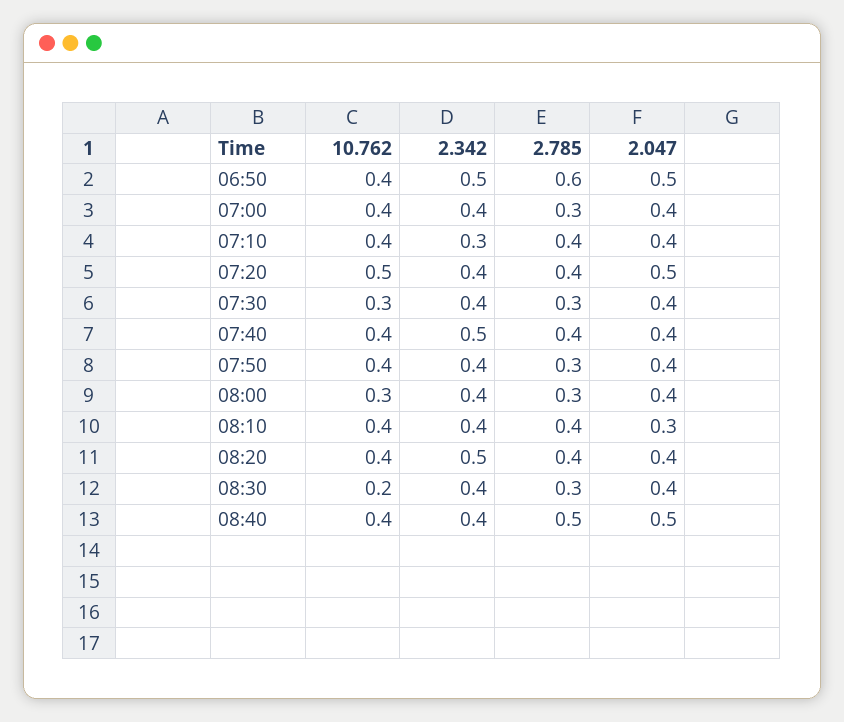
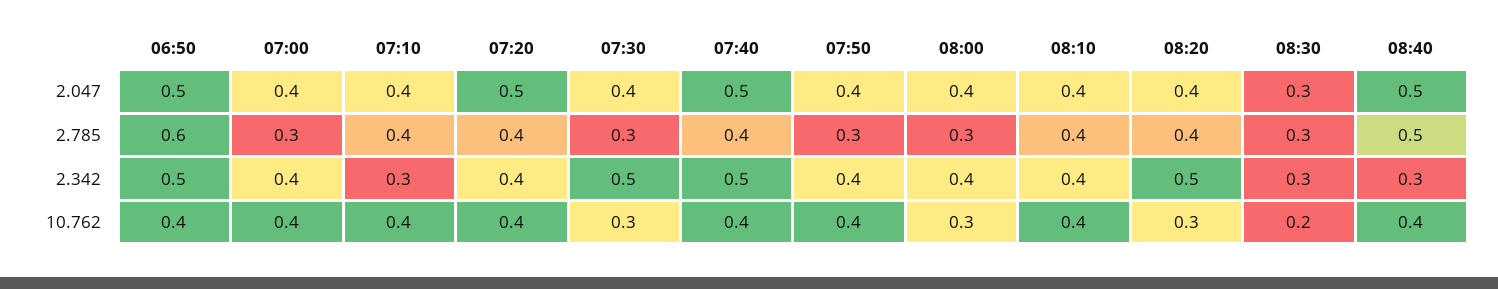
10.762, 07:20: 0.5 -> 0.4
2.342, 07:30: 0.4 -> 0.5
2.047, 07:40: 0.4 -> 0.5
2.047, 08:10: 0.3 -> 0.4
10.762, 08:20: 0.4 -> 0.3
2.342, 08:30: 0.4 -> 0.3
2.047, 08:30: 0.4 -> 0.3
2.342, 08:40: 0.4 -> 0.3

